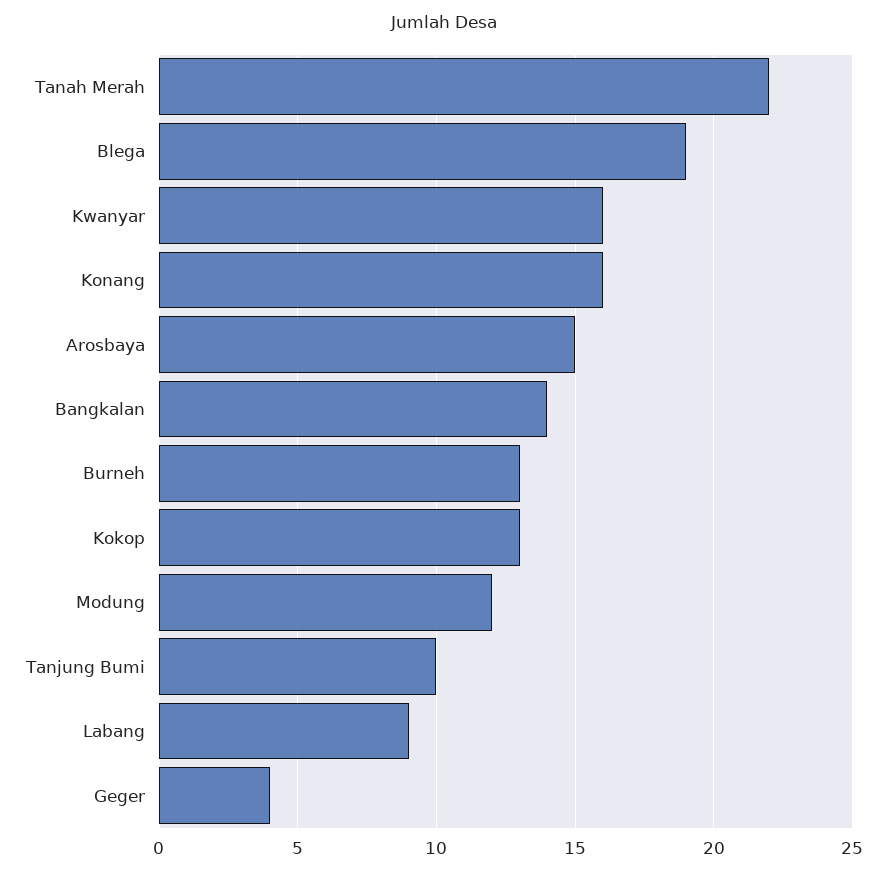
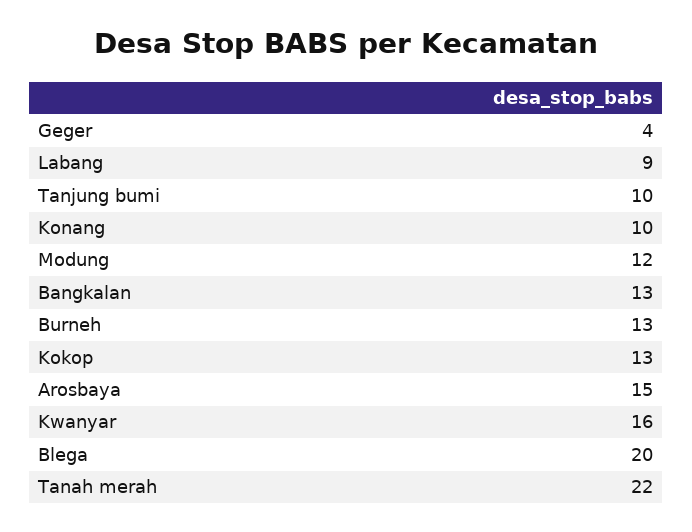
Blega: 19 -> 20
Konang: 16 -> 10
Bangkalan: 14 -> 13

